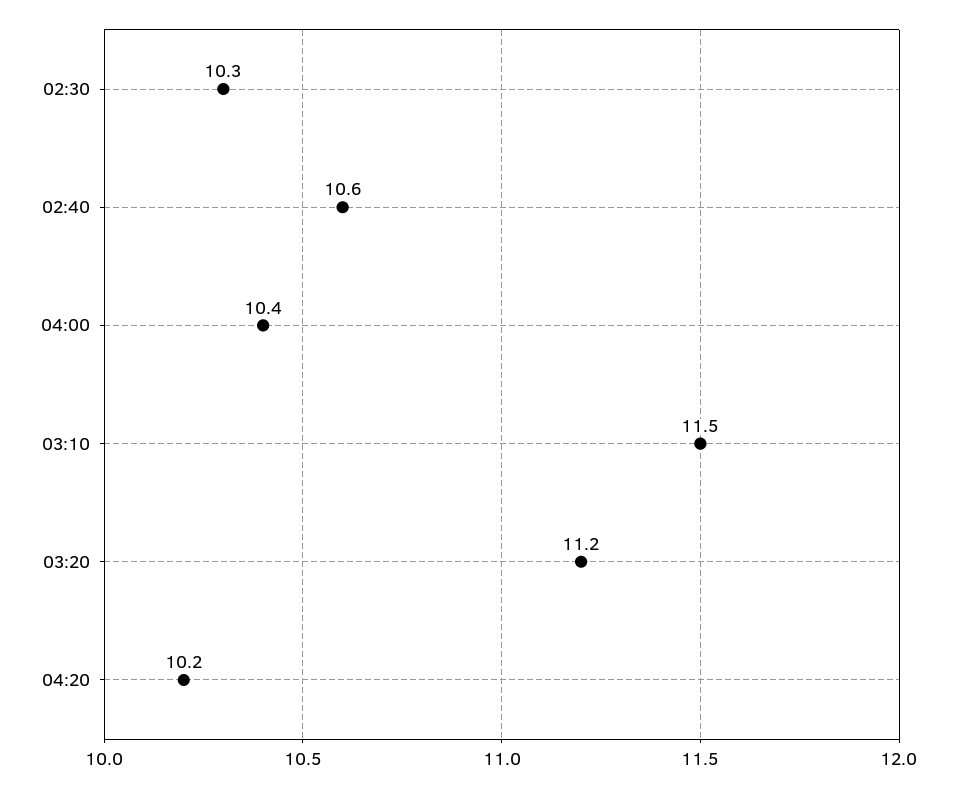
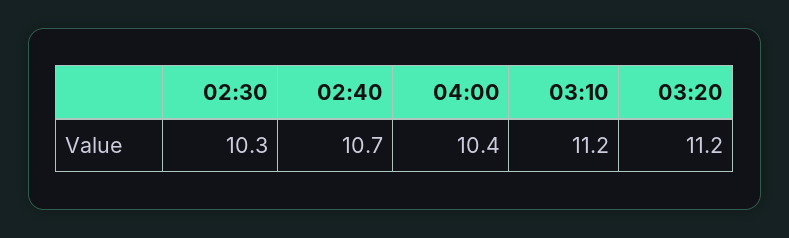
02:40: 10.6 -> 10.7
03:10: 11.5 -> 11.2
04:20: 10.2 -> none

